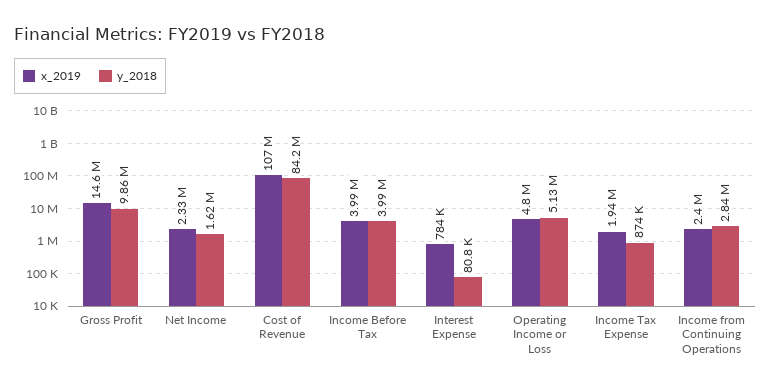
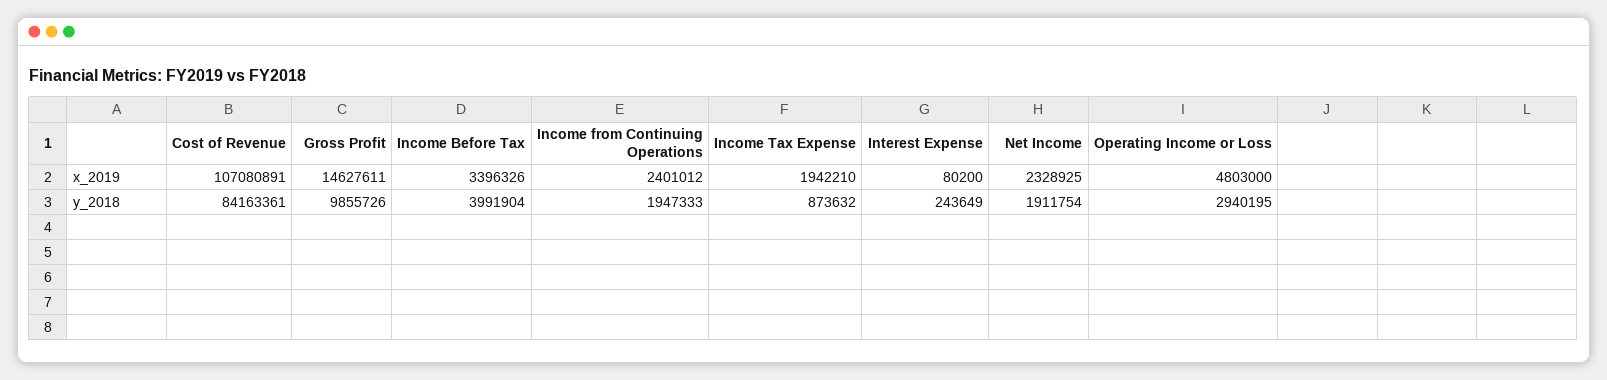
y_2018, Net Income: 1620000 -> 1911754
x_2019, Income Before Tax: 3990000 -> 3396326
x_2019, Interest Expense: 784000 -> 80200
y_2018, Interest Expense: 80800 -> 243649
y_2018, Operating Income or Loss: 5130000 -> 2940195
y_2018, Income from Continuing Operations: 2840000 -> 1947333

